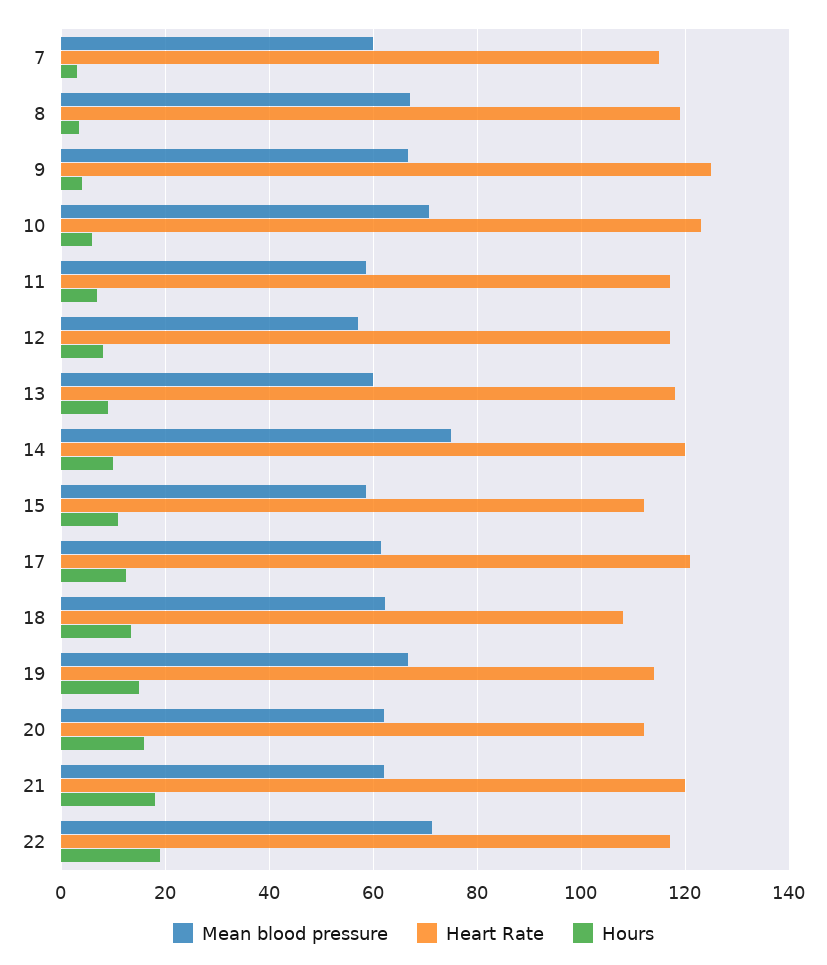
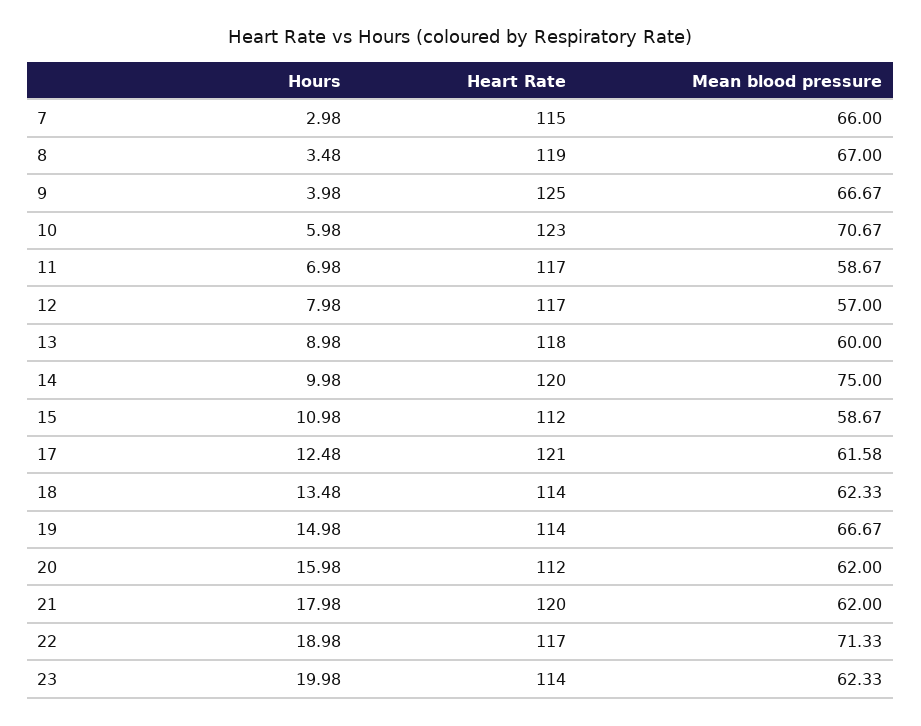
Mean blood pressure, 7: 60 -> 66
Heart Rate, 18: 108 -> 114
Hours, 23: none -> 19.98
Heart Rate, 23: none -> 114
Mean blood pressure, 23: none -> 62.33

